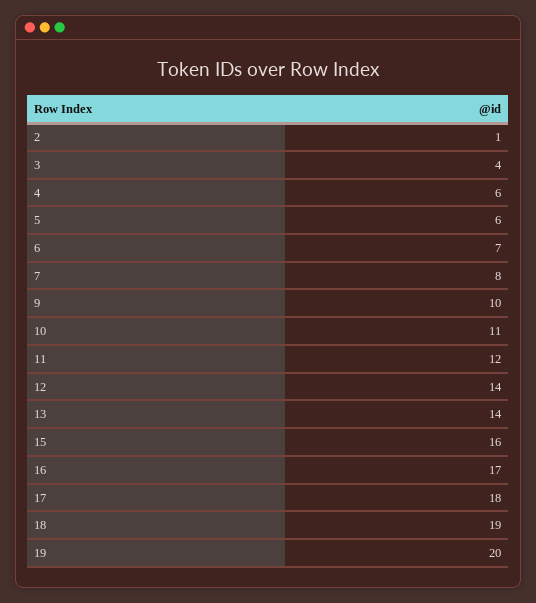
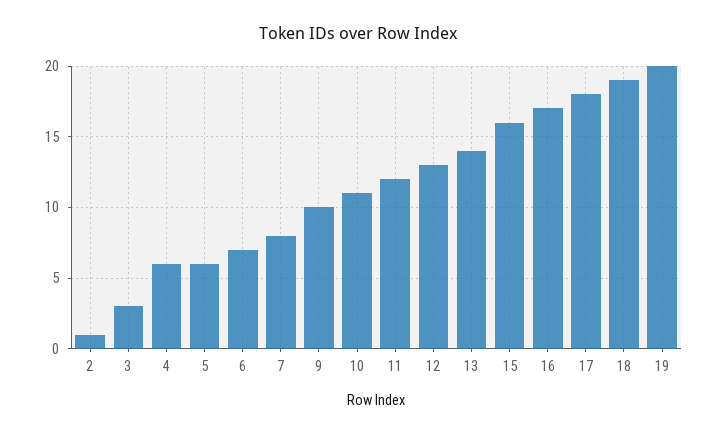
3: 4 -> 3
12: 14 -> 13

